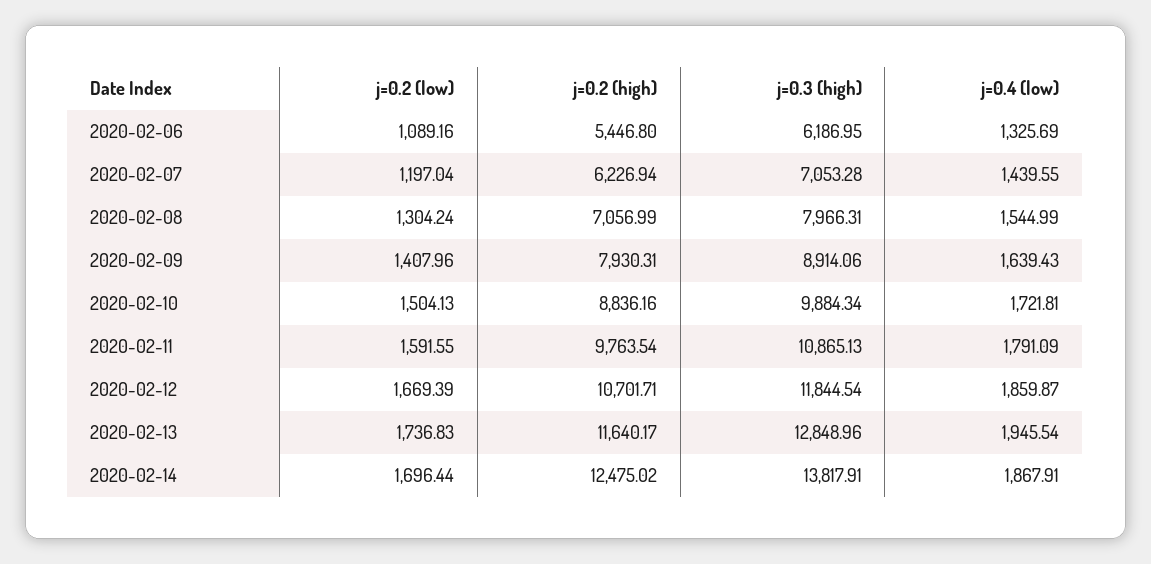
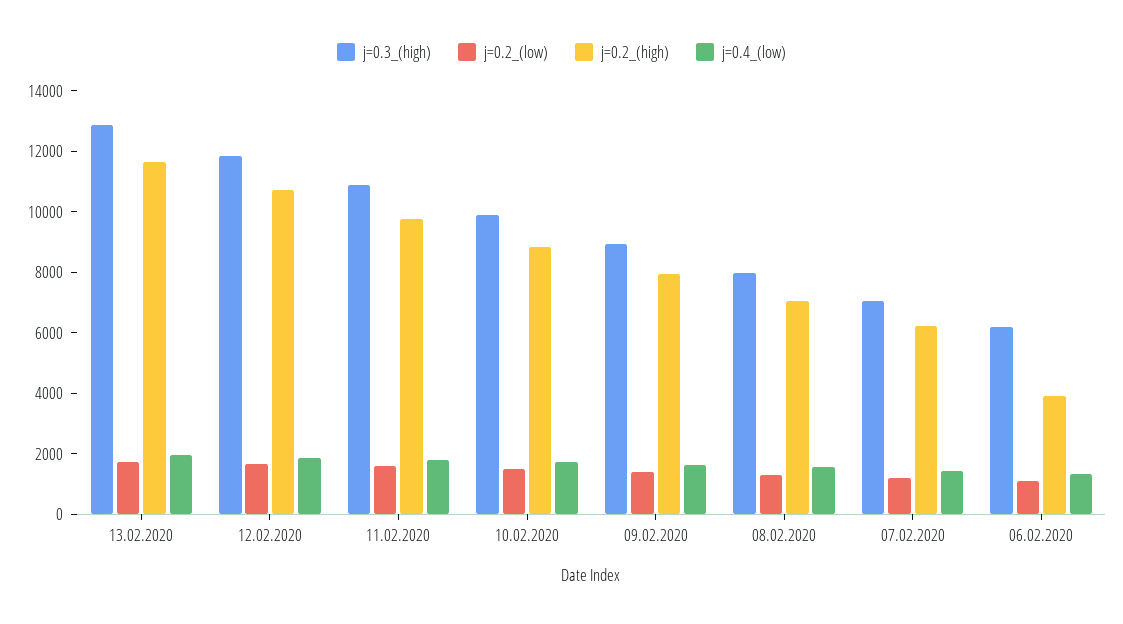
j=0.2 (high), 2020-02-06: 5446.8 -> 4000
j=0.2 (low), 2020-02-14: 1696.44 -> none
j=0.2 (high), 2020-02-14: 12475.02 -> none
j=0.3 (high), 2020-02-14: 13817.91 -> none
j=0.4 (low), 2020-02-14: 1867.91 -> none

